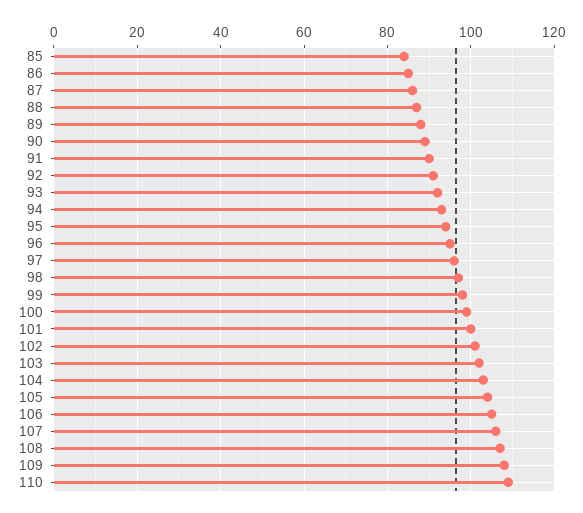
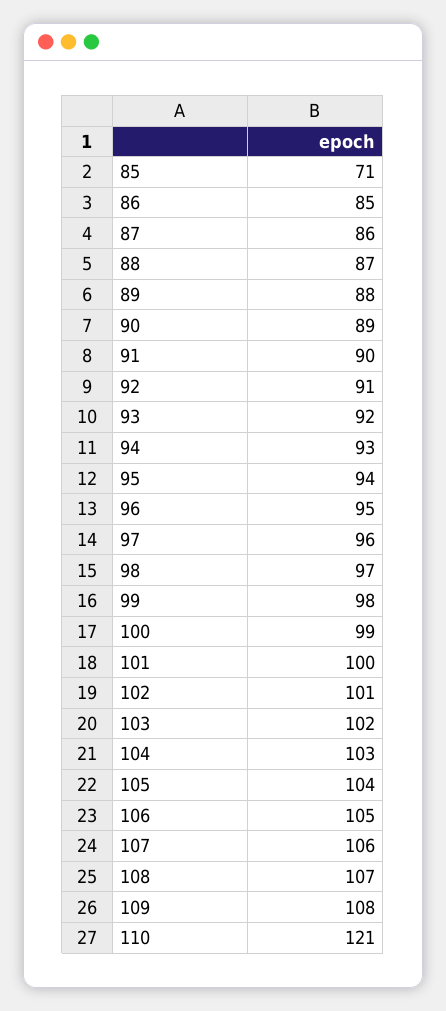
85: 85 -> 71
110: 110 -> 121

